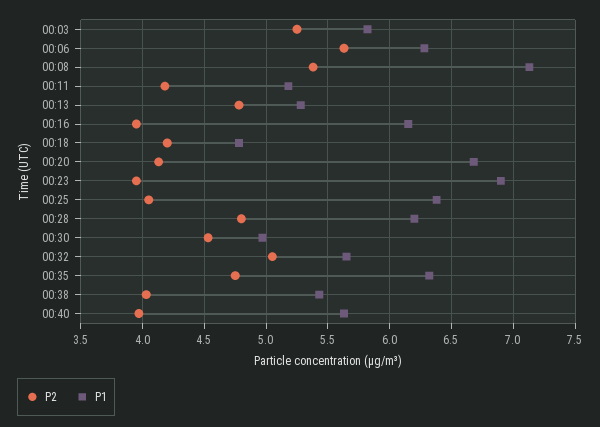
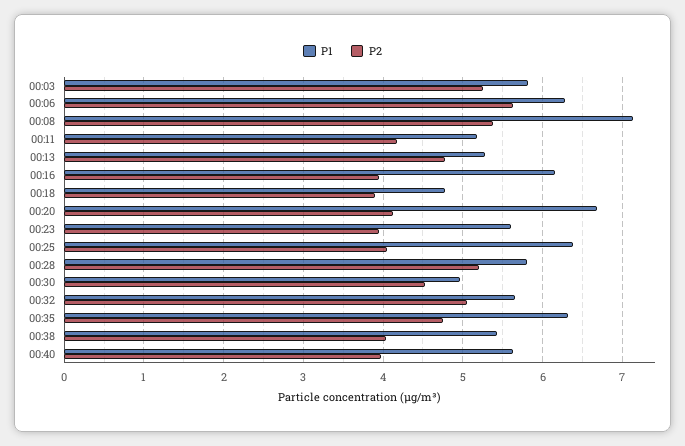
P2, 00:18: 4.2 -> 3.9
P1, 00:23: 6.9 -> 5.6
P2, 00:28: 4.8 -> 5.2
P1, 00:28: 6.2 -> 5.8

